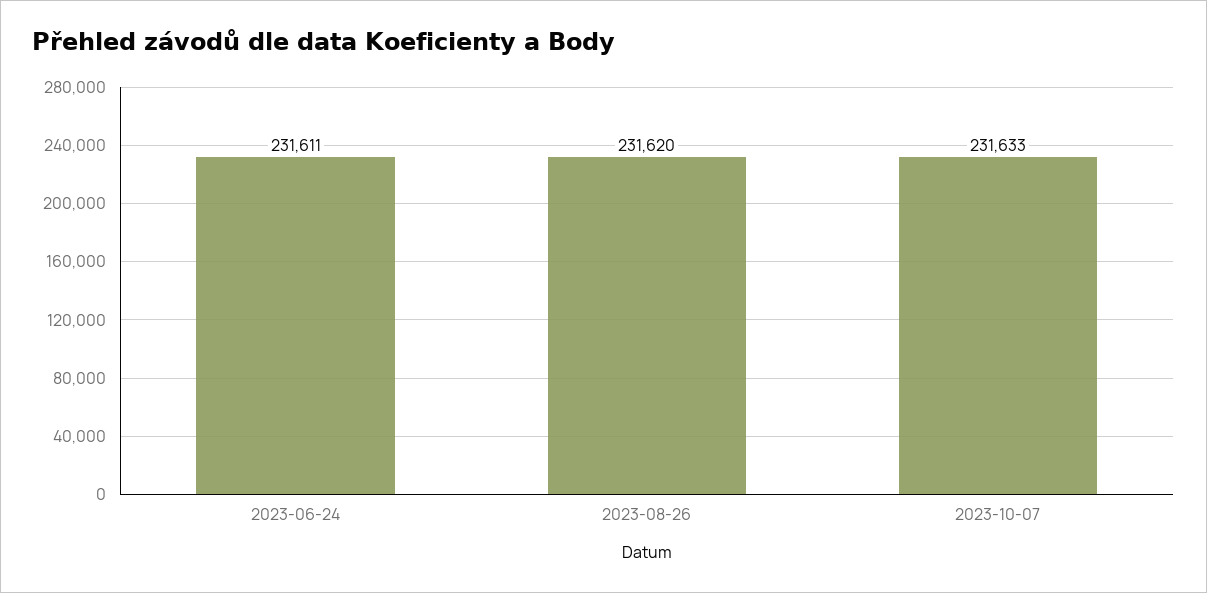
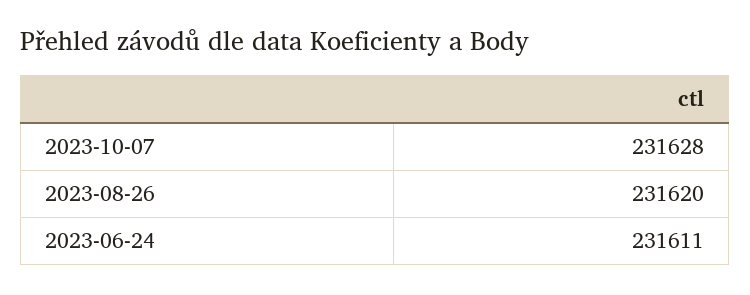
2023-10-07: 231633 -> 231628

